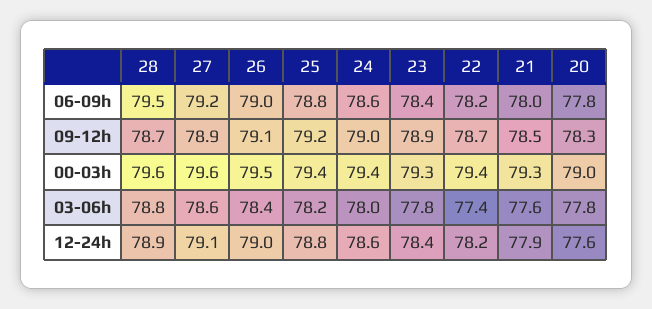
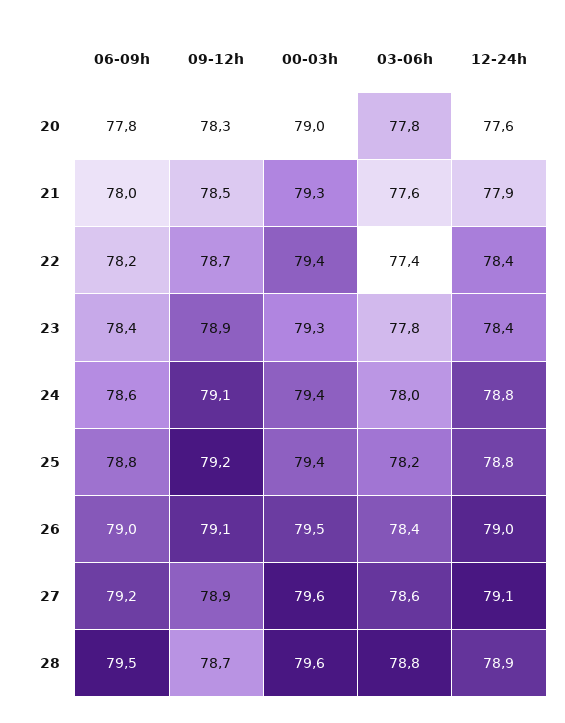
24, 09-12h: 79 -> 79.1
24, 12-24h: 78.6 -> 78.8
22, 12-24h: 78.2 -> 78.4

